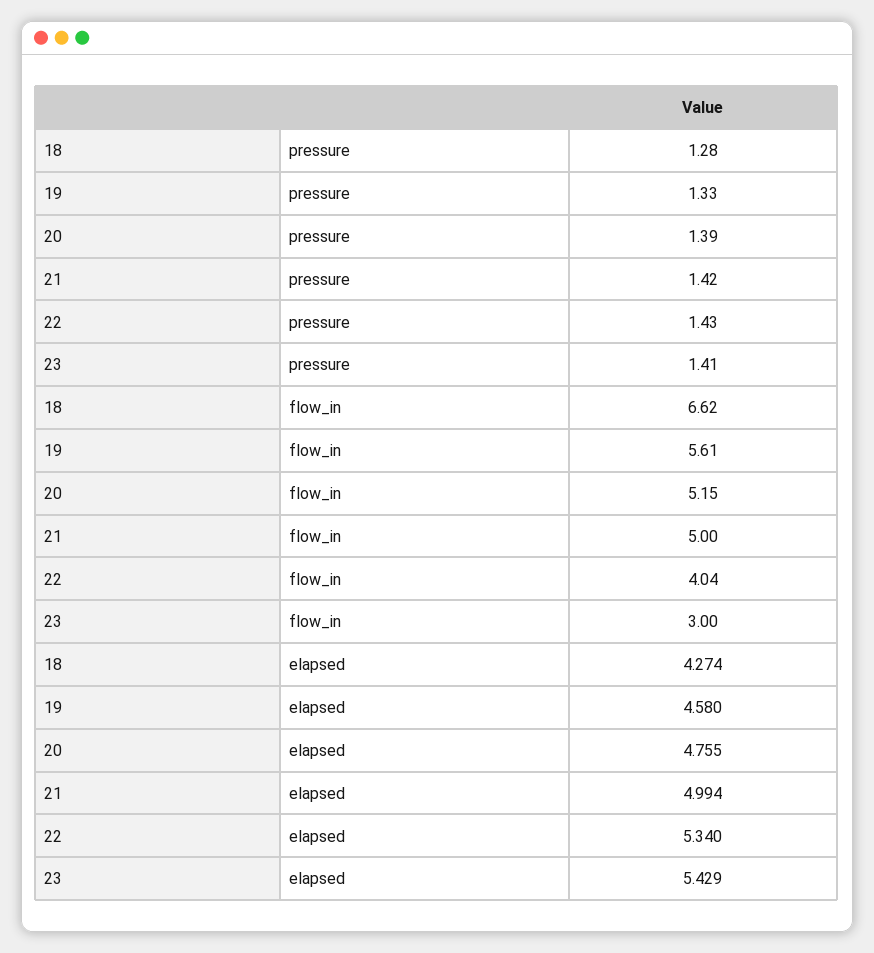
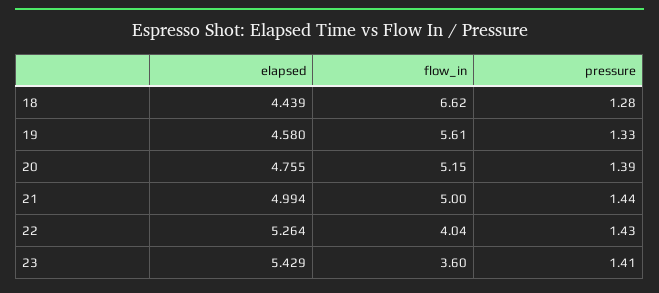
21, pressure: 1.42 -> 1.44
23, flow_in: 3 -> 3.6
18, elapsed: 4.274 -> 4.439
22, elapsed: 5.34 -> 5.264

